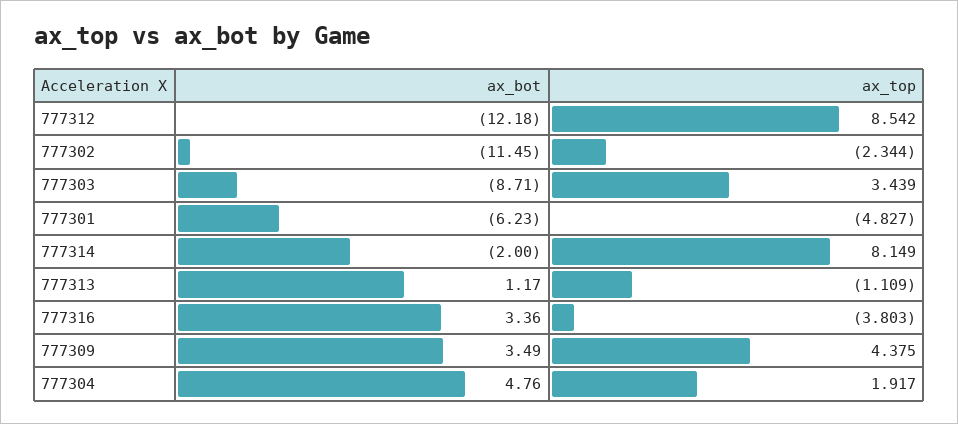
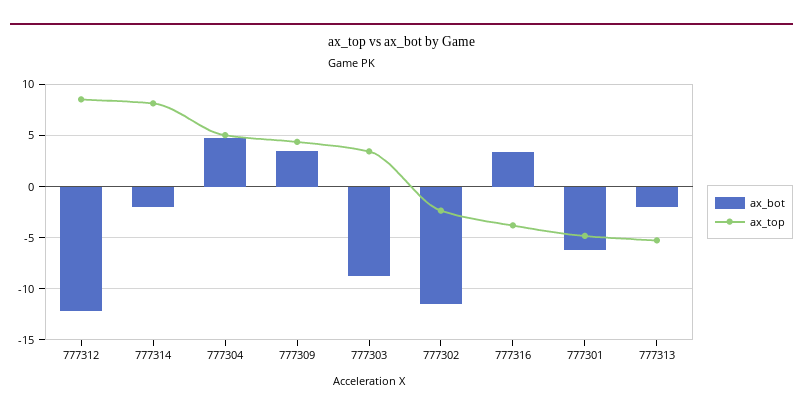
ax_bot, 777313: 1.17 -> -2
ax_top, 777313: -1.109 -> -5
ax_top, 777304: 1.917 -> 5

